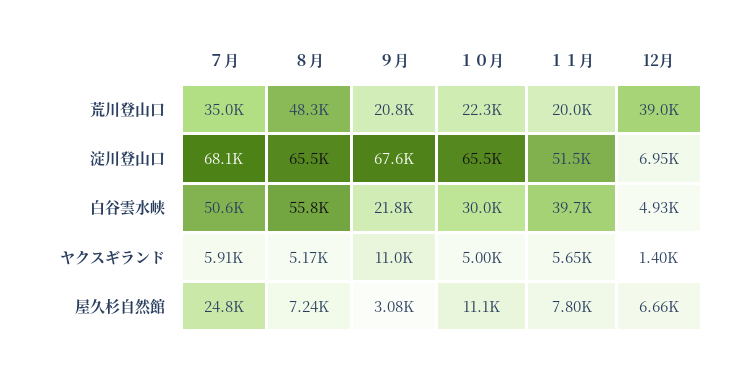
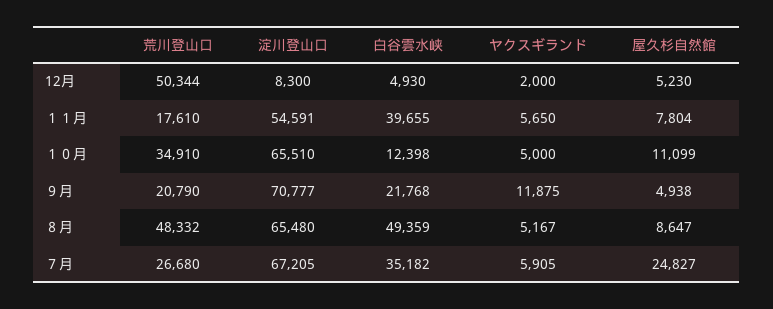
７月, 荒川登山口: 35000 -> 26680
１０月, 荒川登山口: 22300 -> 34910
１１月, 荒川登山口: 20000 -> 17610
12月, 荒川登山口: 39000 -> 50344
７月, 淀川登山口: 68100 -> 67205
９月, 淀川登山口: 67600 -> 70777
１１月, 淀川登山口: 51500 -> 54591
12月, 淀川登山口: 6950 -> 8300
７月, 白谷雲水峡: 50600 -> 35182
８月, 白谷雲水峡: 55800 -> 49359
１０月, 白谷雲水峡: 30000 -> 12398
９月, ヤクスギランド: 11000 -> 11875
12月, ヤクスギランド: 1400 -> 2000
８月, 屋久杉自然館: 7240 -> 8647
９月, 屋久杉自然館: 3080 -> 4938
12月, 屋久杉自然館: 6660 -> 5230

